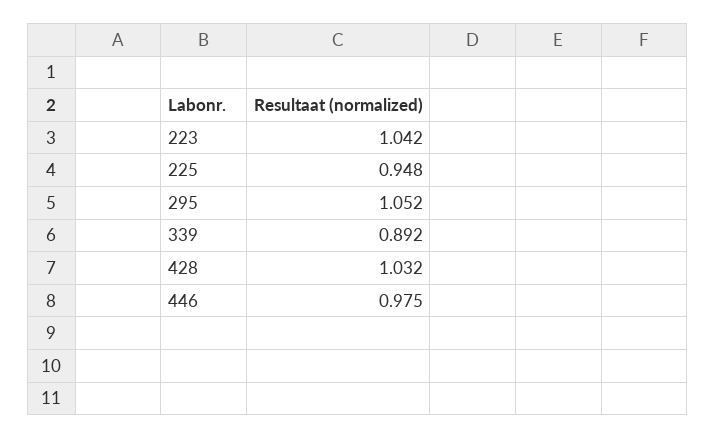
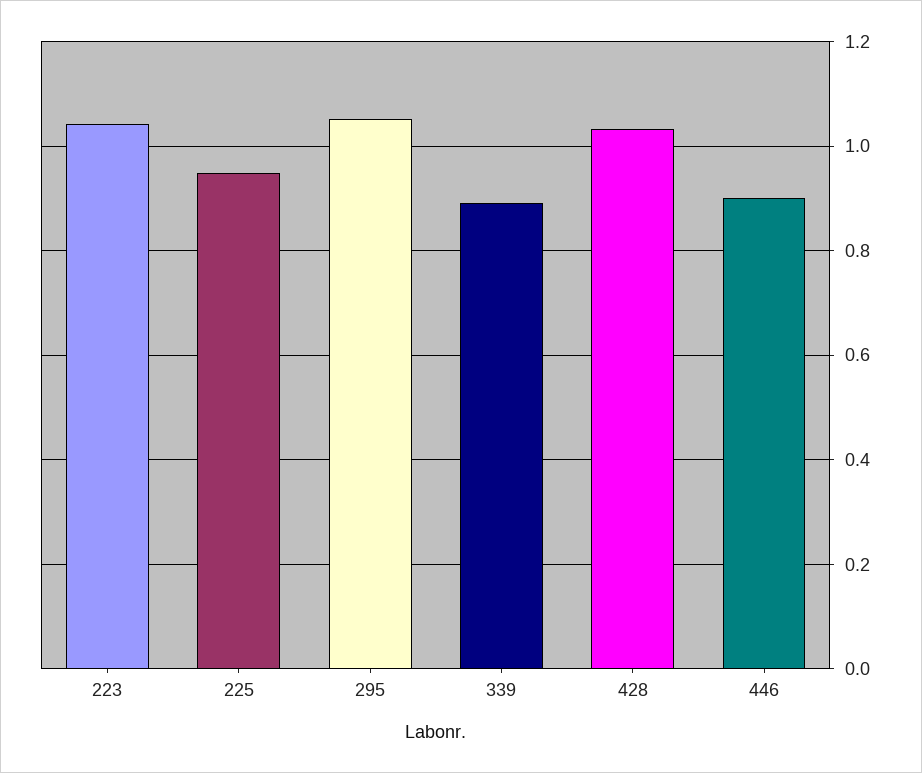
446: 0.975 -> 0.9

